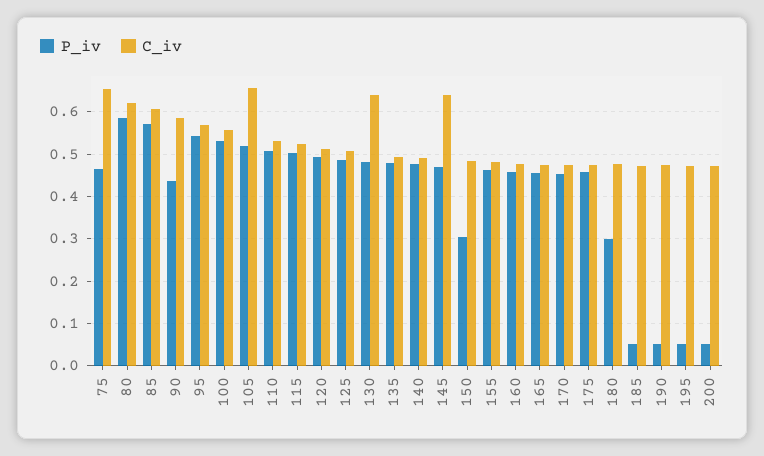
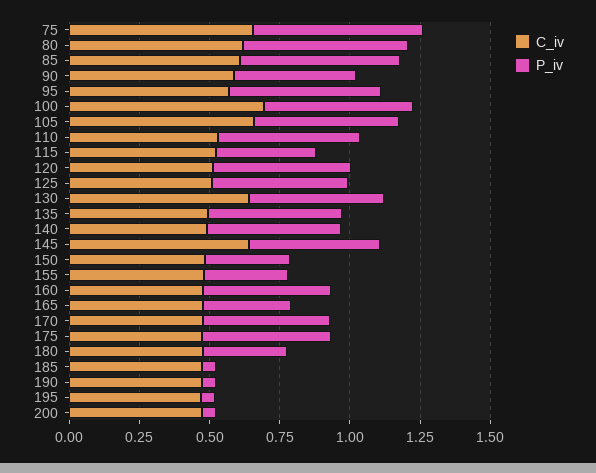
P_iv, 75: 0.46 -> 0.6
C_iv, 100: 0.56 -> 0.7
P_iv, 115: 0.5 -> 0.35
P_iv, 155: 0.46 -> 0.3
P_iv, 165: 0.46 -> 0.3

